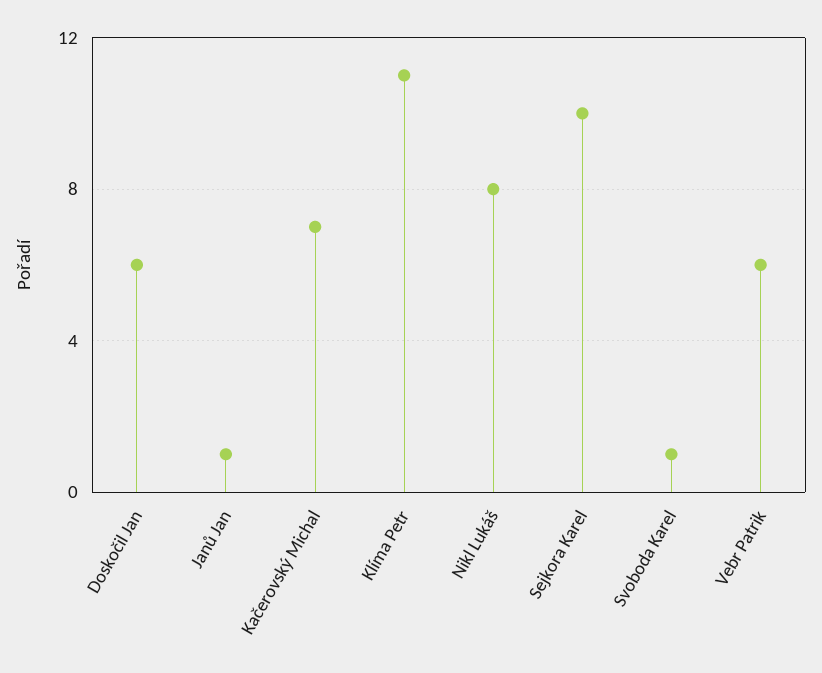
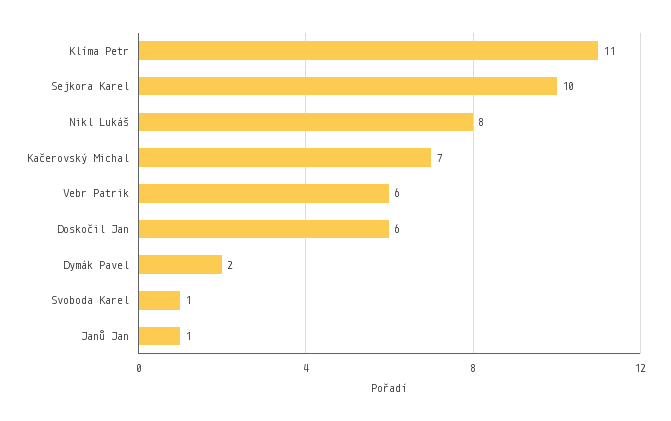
Dymák Pavel: none -> 2

